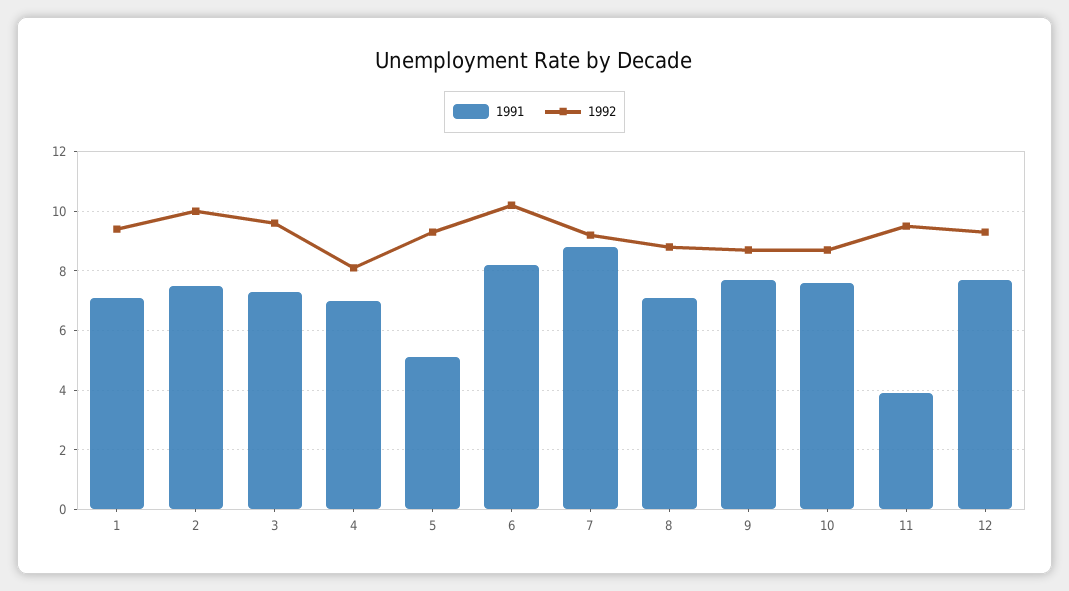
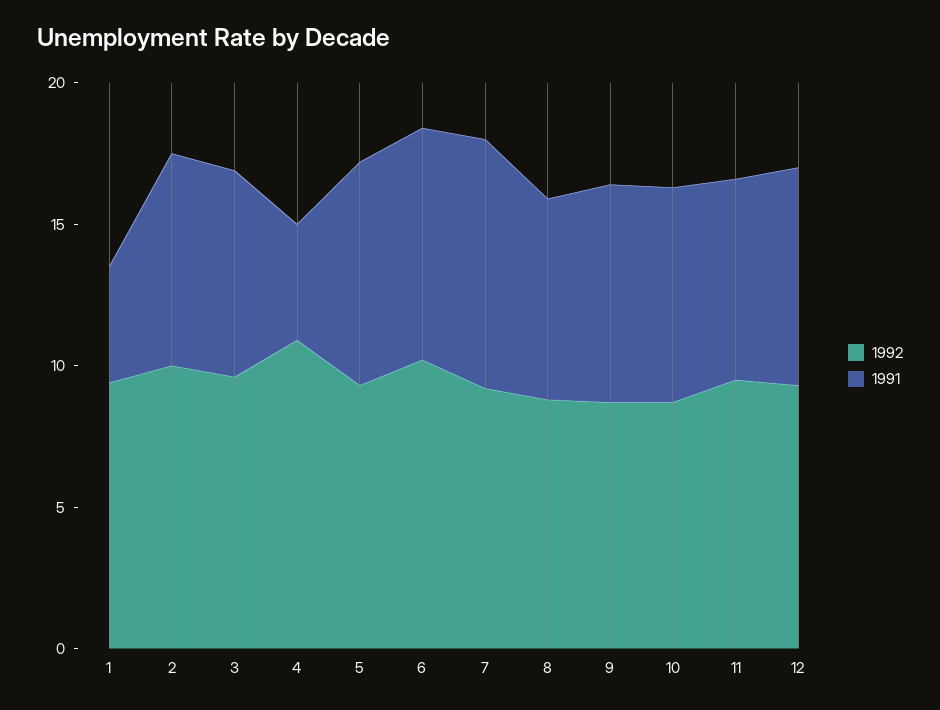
1991, 1: 7 -> 4
1991, 4: 7 -> 4
1992, 4: 8 -> 11
1991, 5: 5 -> 8
1991, 11: 4 -> 7

